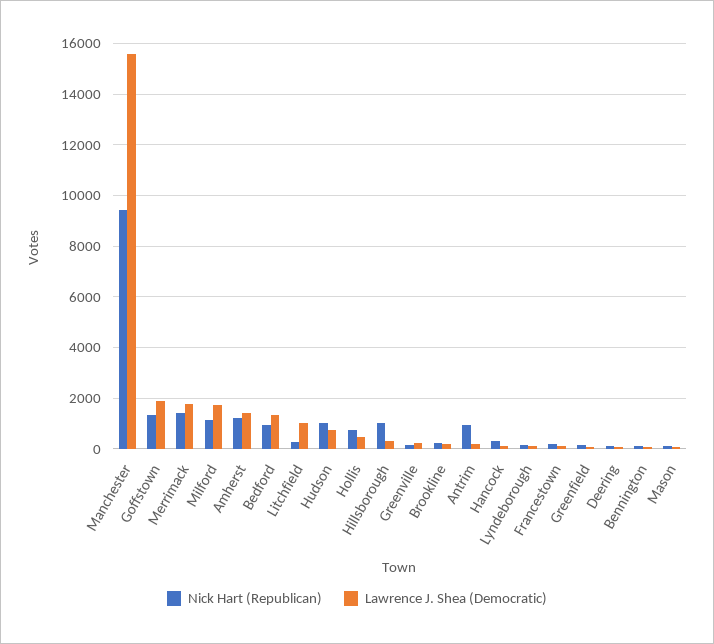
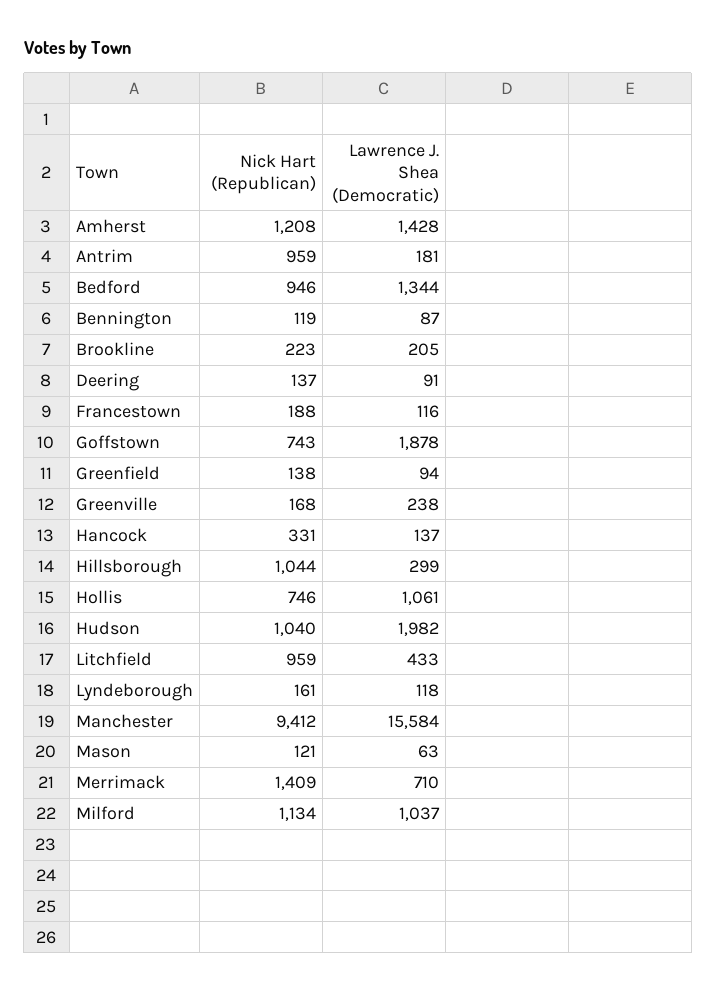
Nick Hart (Republican), Goffstown: 1250 -> 743
Lawrence J. Shea (Democratic), Merrimack: 1750 -> 710
Lawrence J. Shea (Democratic), Milford: 1750 -> 1037
Nick Hart (Republican), Litchfield: 250 -> 959
Lawrence J. Shea (Democratic), Litchfield: 1000 -> 433
Lawrence J. Shea (Democratic), Hudson: 750 -> 1982
Lawrence J. Shea (Democratic), Hollis: 500 -> 1061

